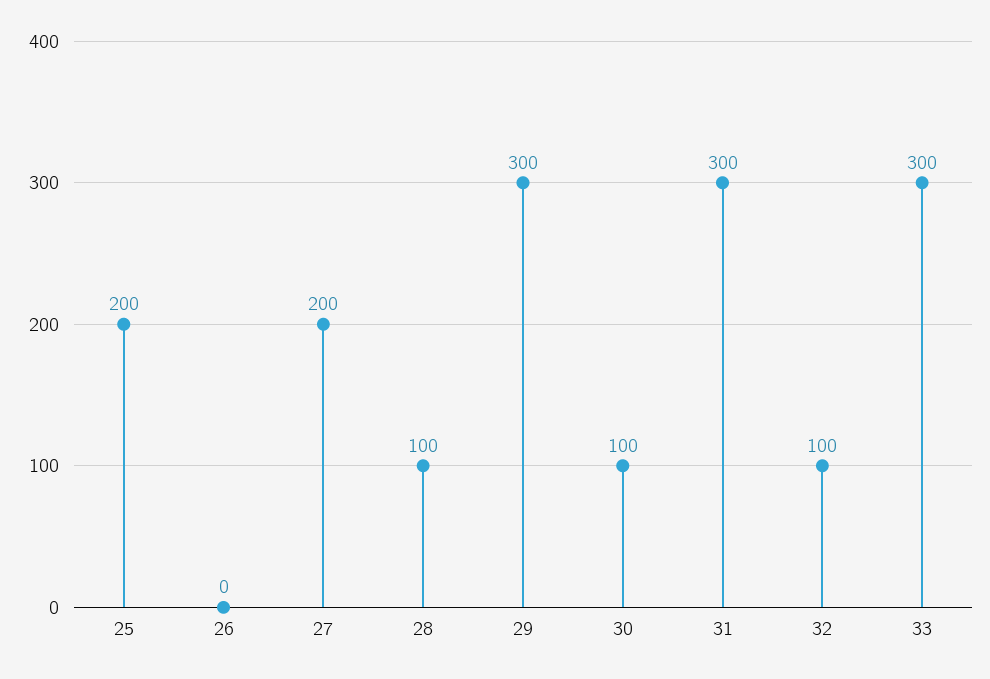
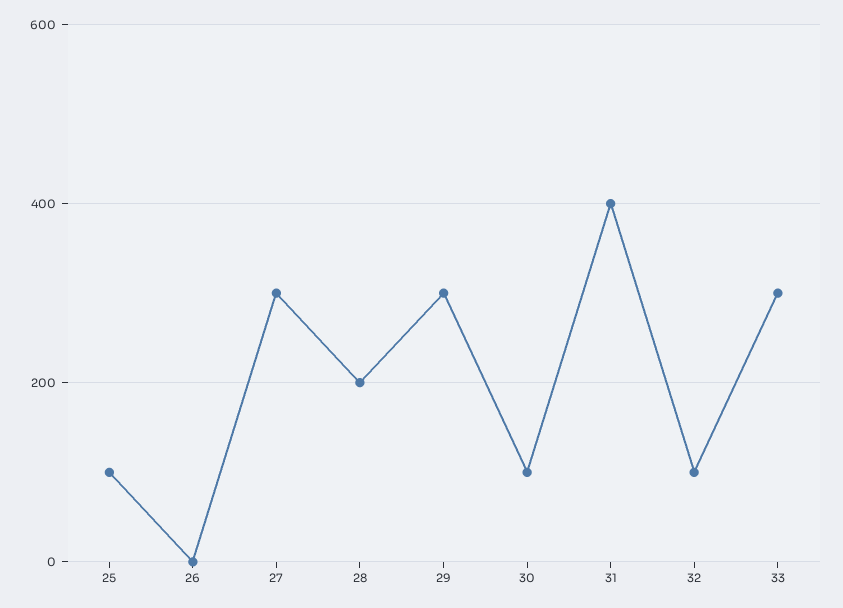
25: 200 -> 100
27: 200 -> 300
28: 100 -> 200
31: 300 -> 400

